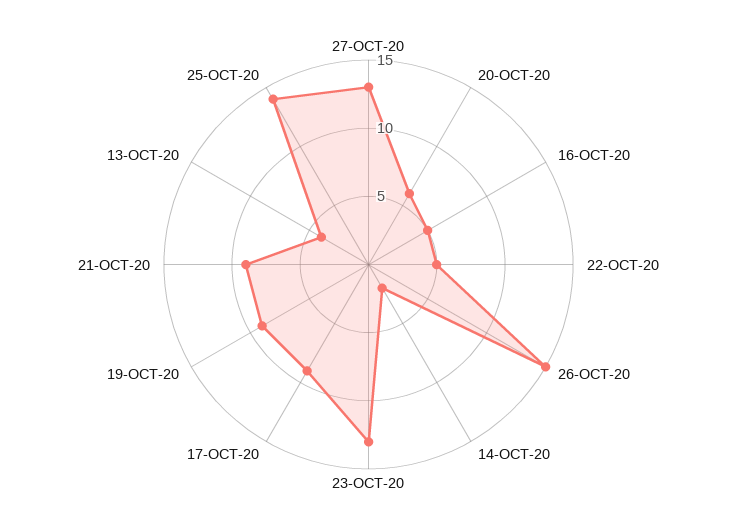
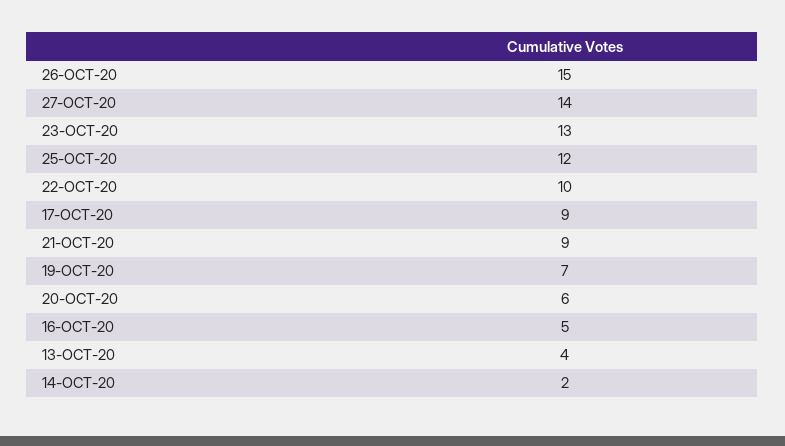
27-OCT-20: 13 -> 14
22-OCT-20: 5 -> 10
19-OCT-20: 9 -> 7
25-OCT-20: 14 -> 12

